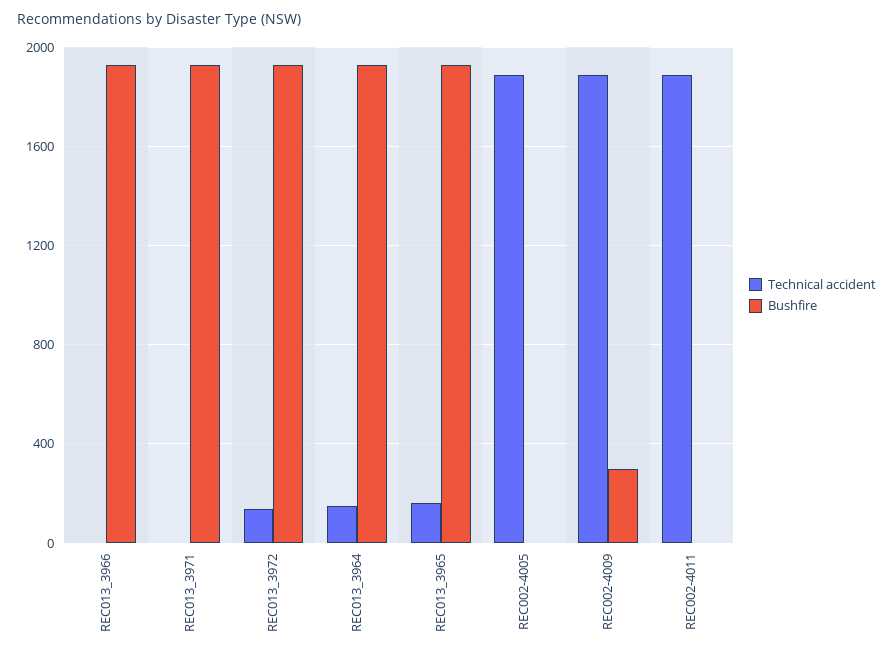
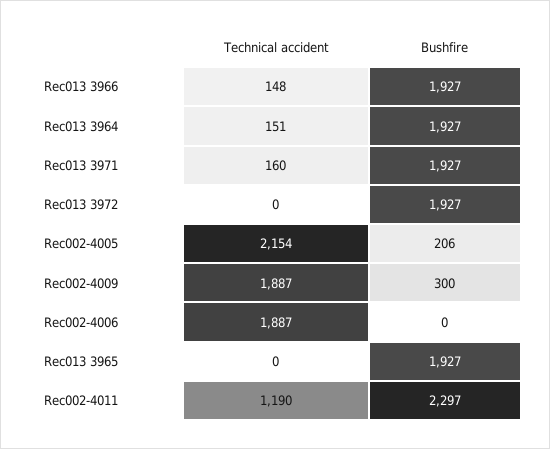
Technical accident, REC013_3966: 0 -> 148
Technical accident, REC013_3971: 0 -> 160
Technical accident, REC013_3972: 150 -> 0
Technical accident, REC013_3965: 150 -> 0
Technical accident, REC002-4005: 1900 -> 2154
Bushfire, REC002-4005: 0 -> 206
Technical accident, REC002-4011: 1900 -> 1190
Bushfire, REC002-4011: 0 -> 2297
Technical accident, Rec002-4006: none -> 1887
Bushfire, Rec002-4006: none -> 0

